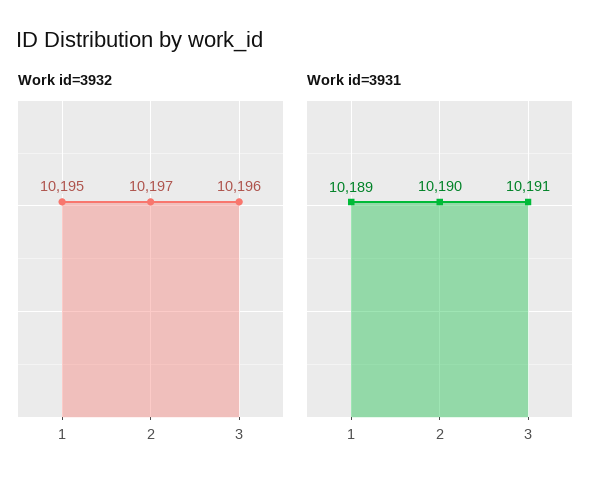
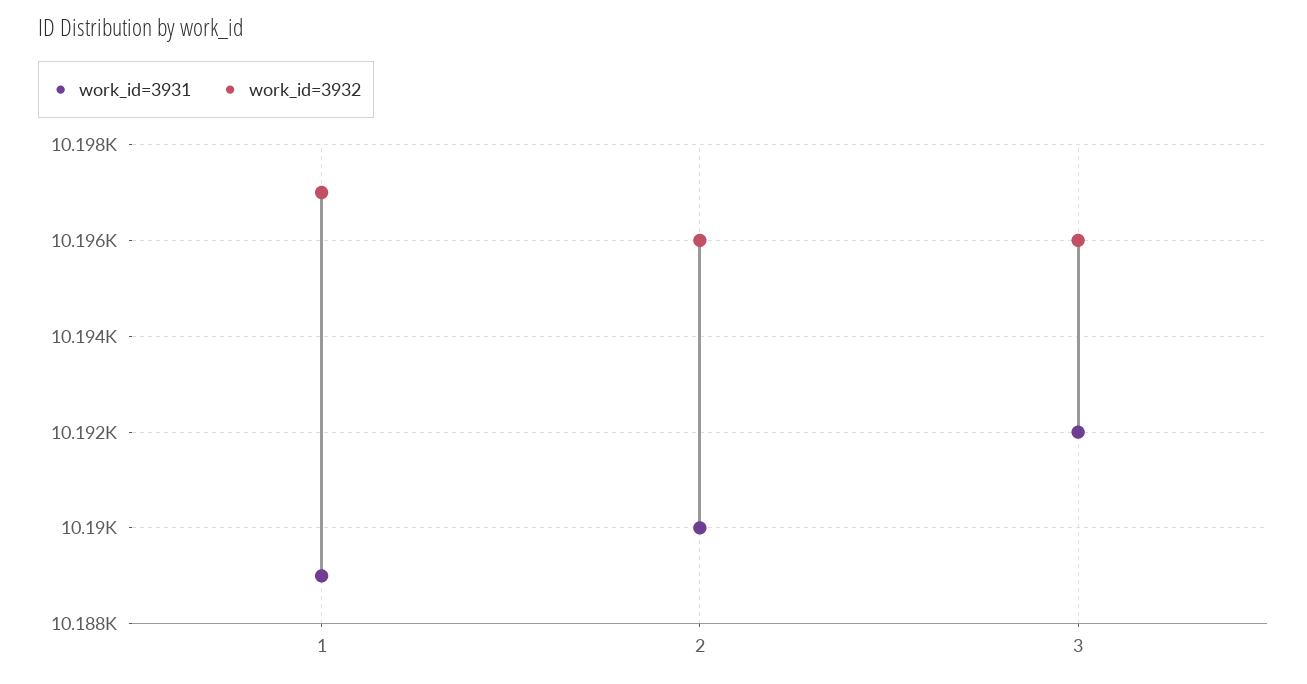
Work id=3932, 1: 10195 -> 10197
Work id=3932, 2: 10197 -> 10196
Work id=3931, 3: 10191 -> 10192

